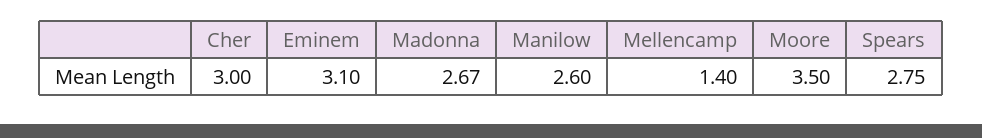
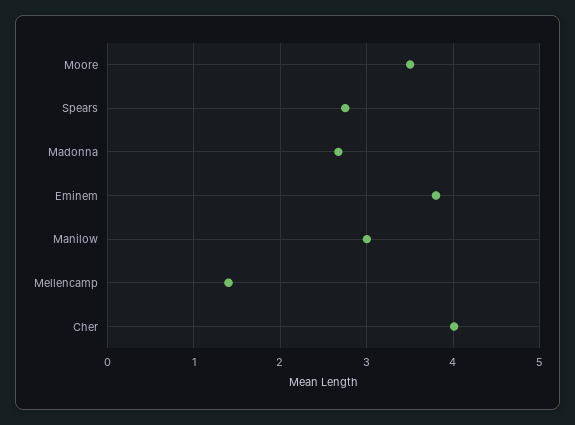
Cher: 3 -> 4
Eminem: 3.1 -> 3.8
Manilow: 2.6 -> 3

